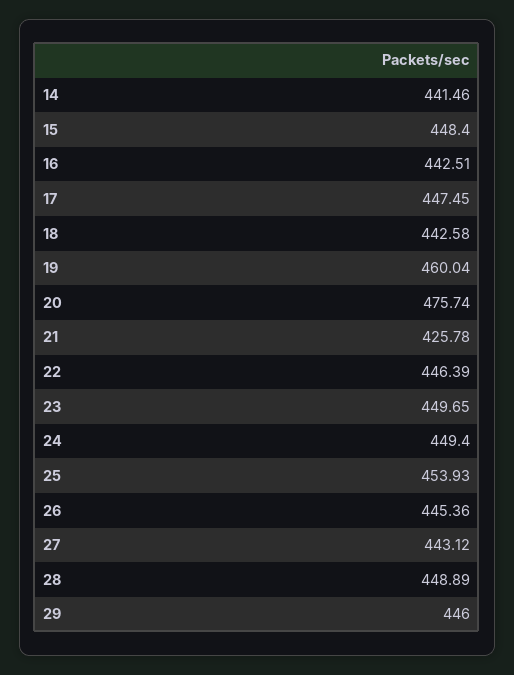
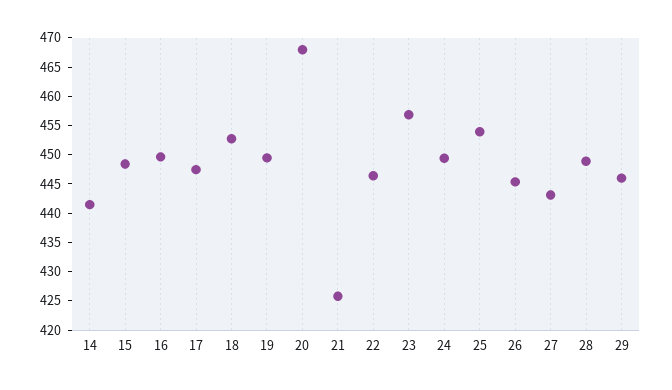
16: 442.51 -> 450
18: 442.58 -> 452.5
19: 460.04 -> 450
20: 475.74 -> 467.5
23: 449.65 -> 457.5

